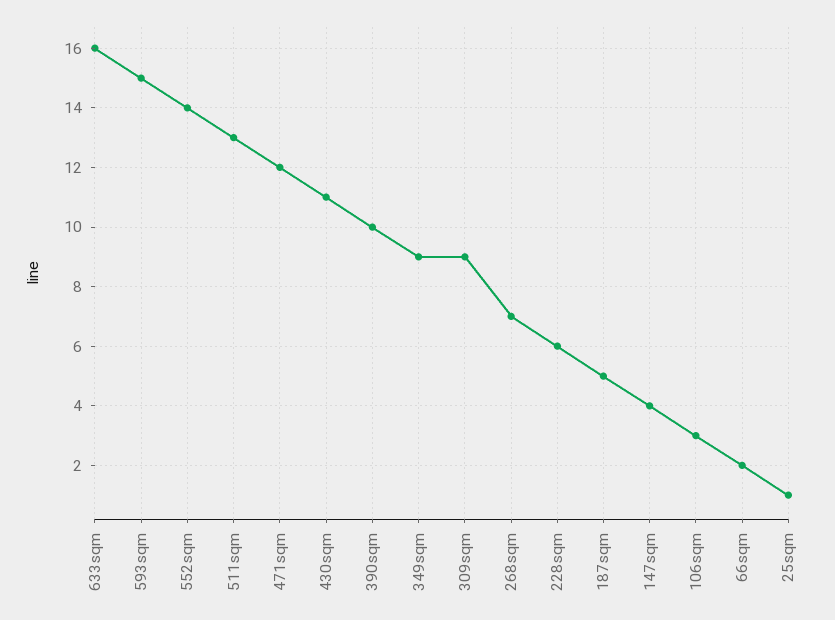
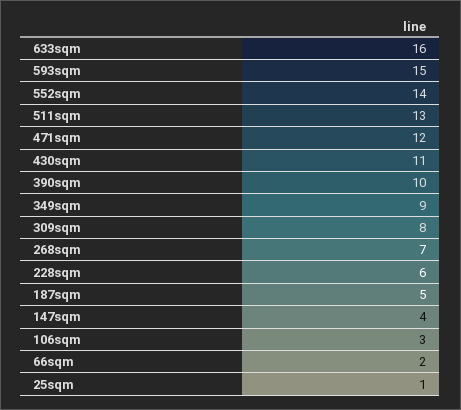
309sqm: 9 -> 8

